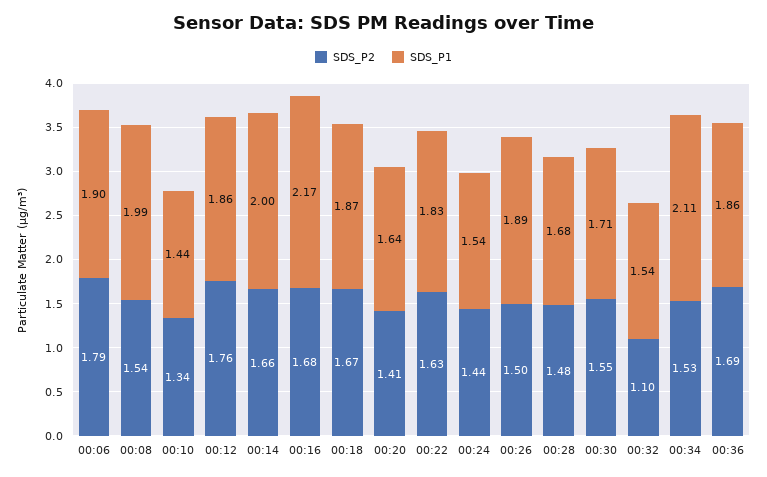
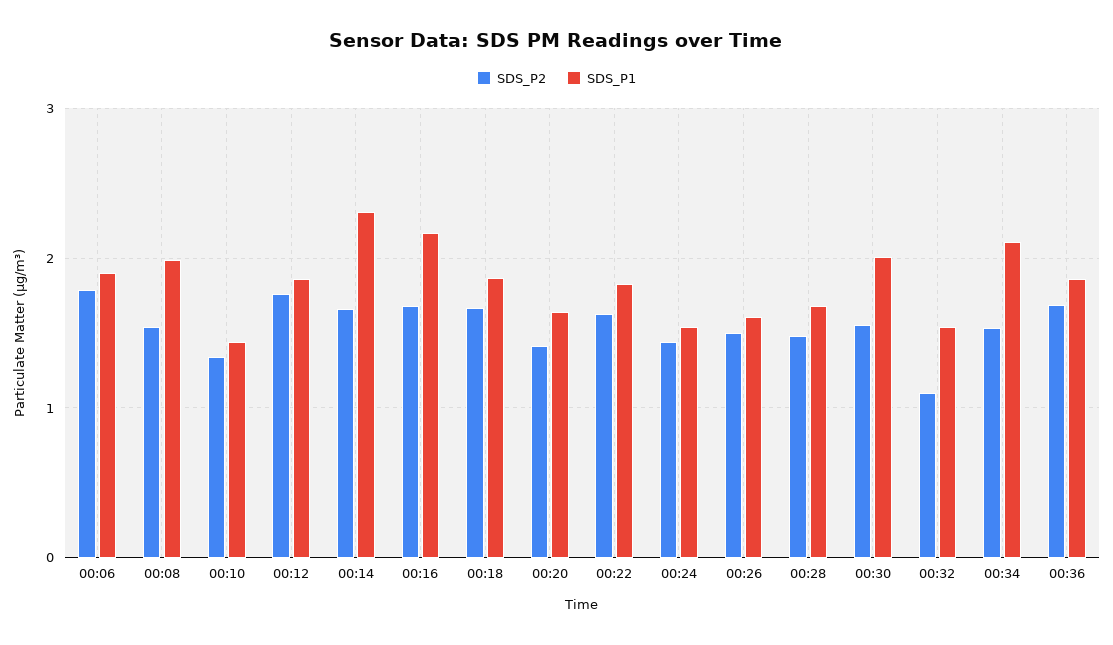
SDS_P1, 00:14: 2 -> 2.3
SDS_P1, 00:26: 1.89 -> 1.6
SDS_P1, 00:30: 1.71 -> 2

